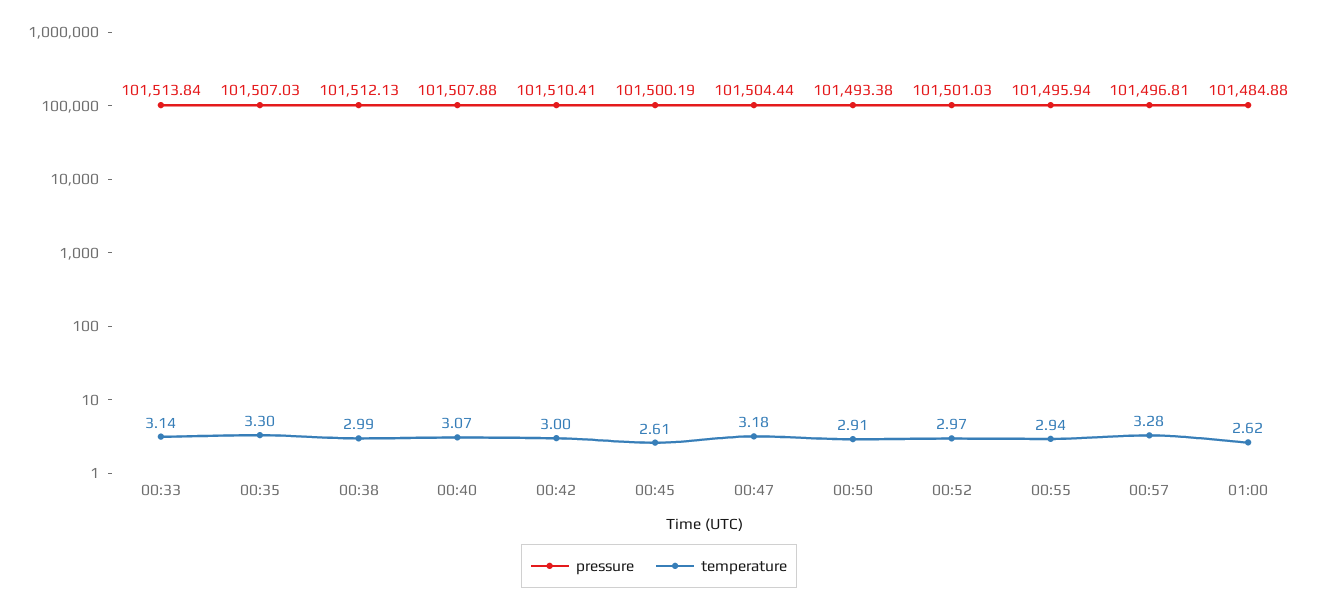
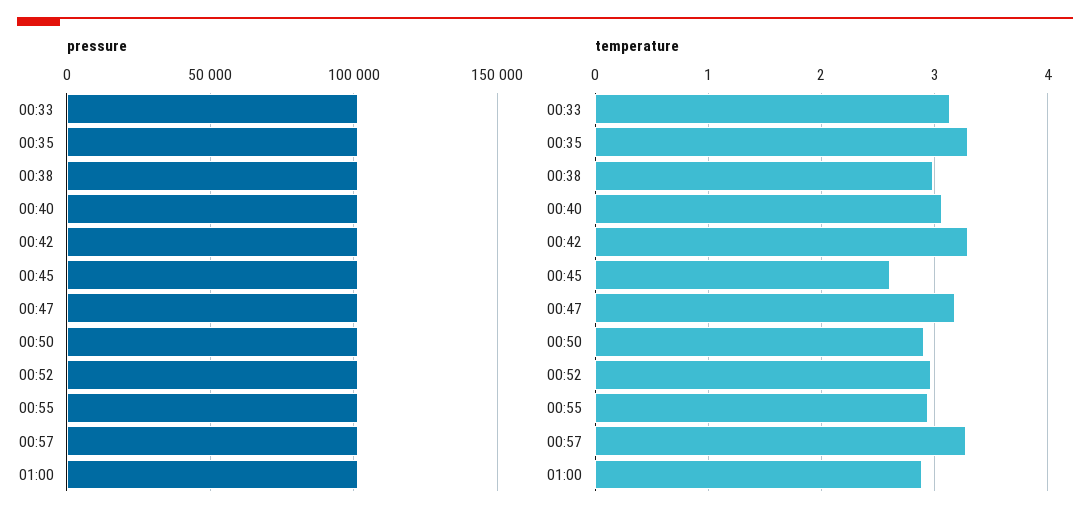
temperature, 00:42: 3 -> 3.3
temperature, 01:00: 2.62 -> 2.9

